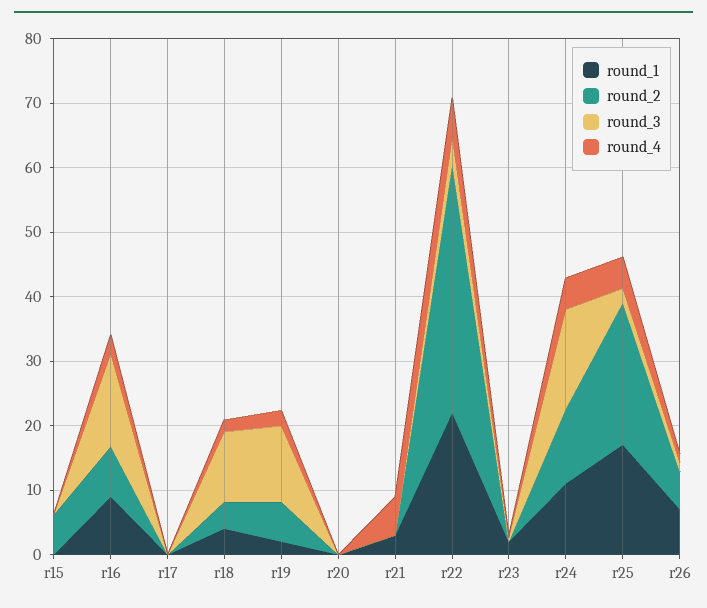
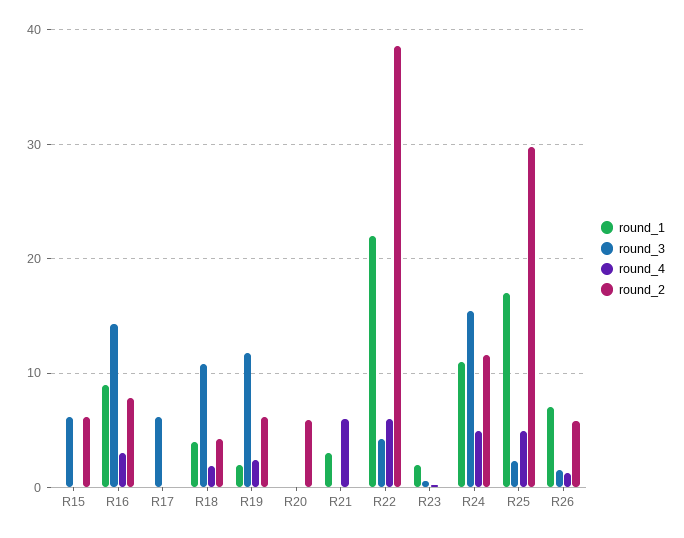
round_3, r15: 0 -> 6
round_3, r17: 0 -> 6
round_2, r20: 0 -> 6
round_2, r25: 22 -> 30

